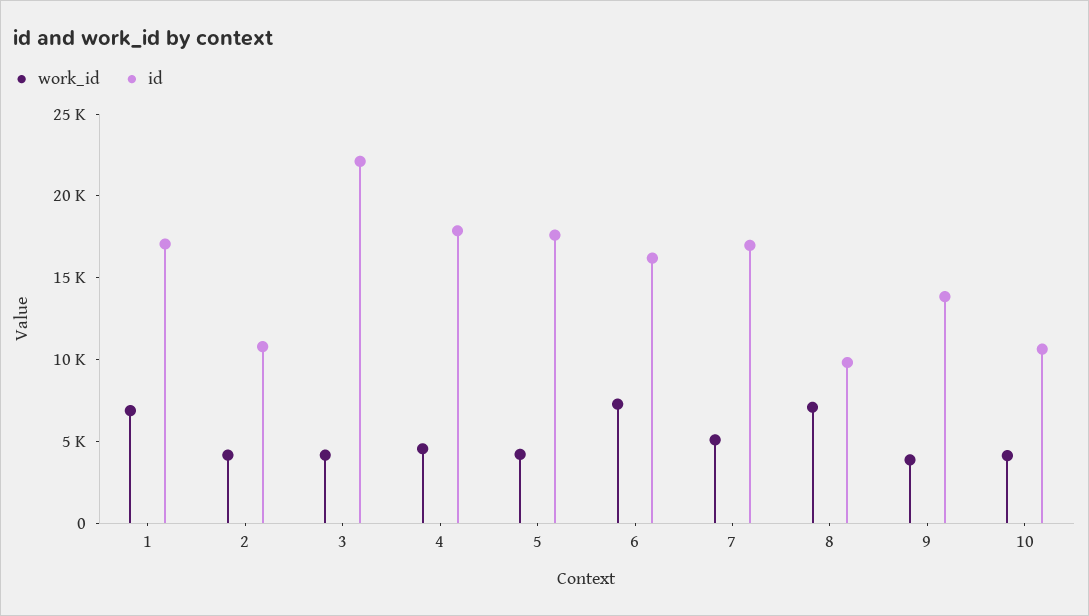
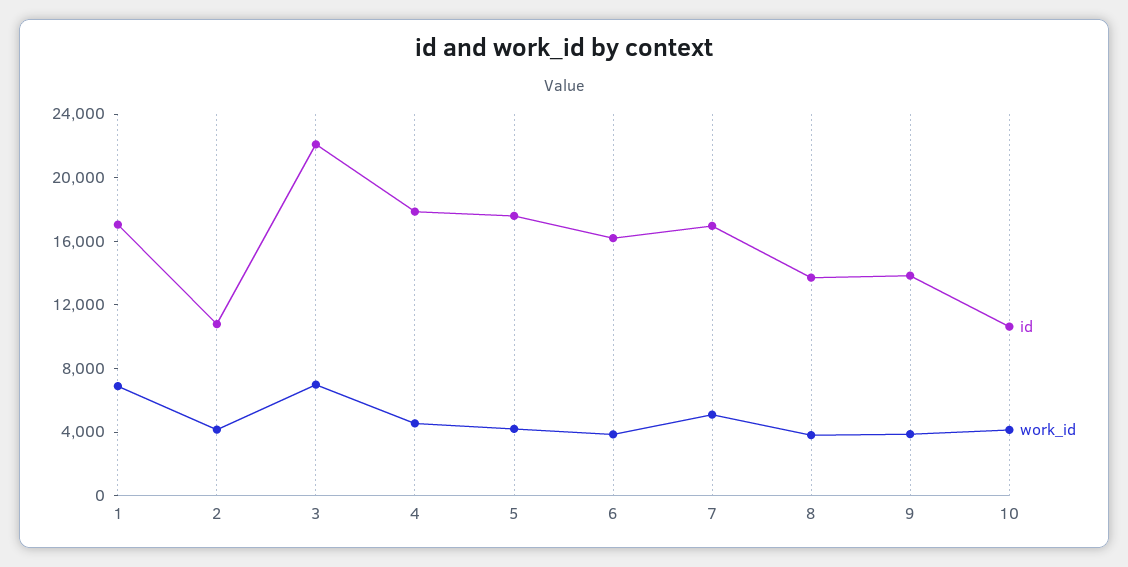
work_id, 3: 4000 -> 7000
work_id, 6: 7000 -> 4000
work_id, 8: 7000 -> 4000
id, 8: 10000 -> 14000

